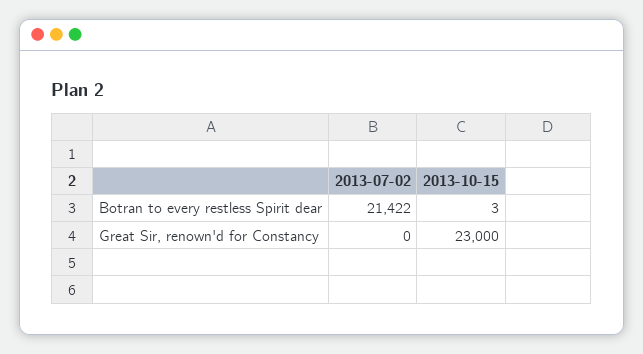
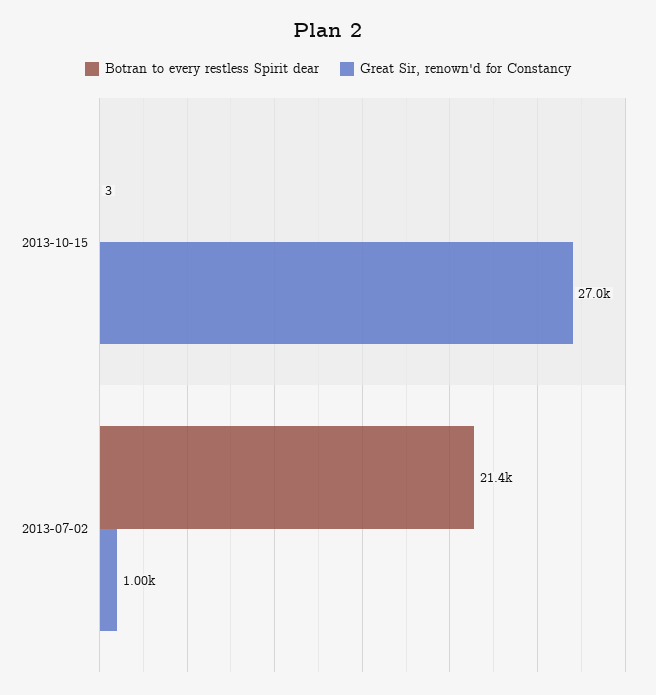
Great Sir, renown'd for Constancy, 2013-07-02: 0 -> 1000
Great Sir, renown'd for Constancy, 2013-10-15: 23000 -> 27000

